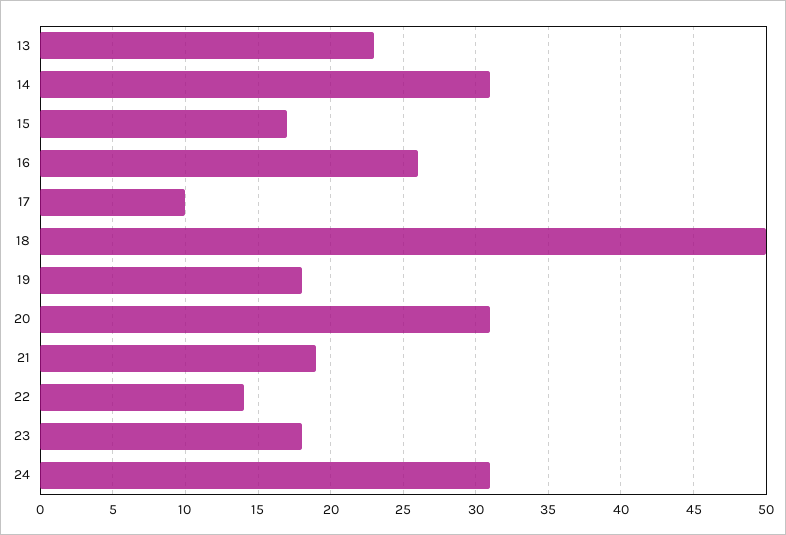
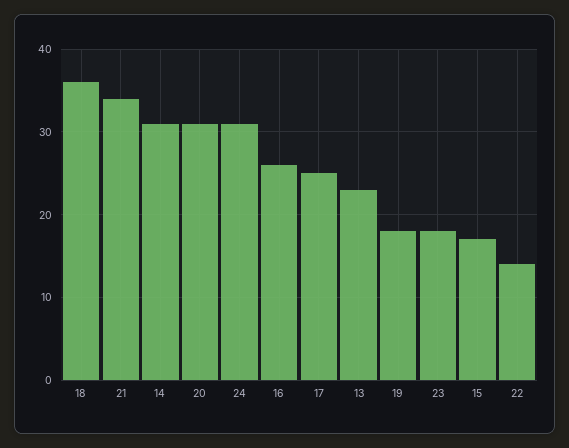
17: 10 -> 25
18: 50 -> 36
21: 19 -> 34

